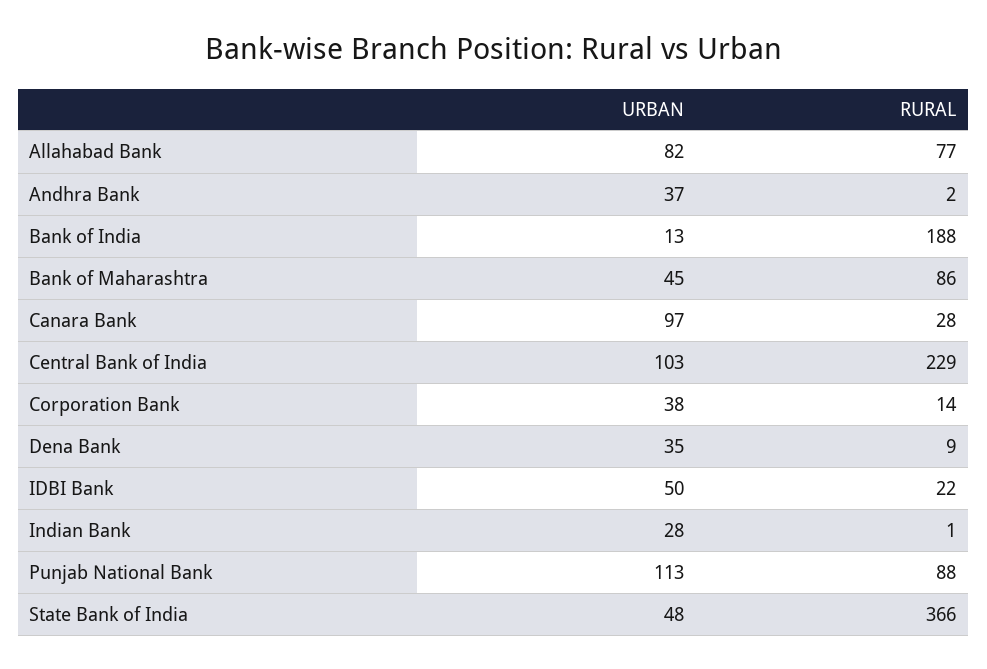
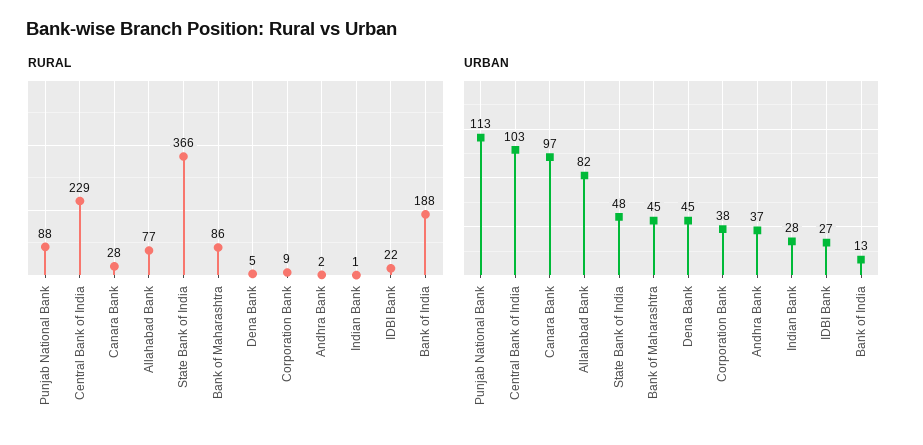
RURAL, Corporation Bank: 14 -> 9
URBAN, Dena Bank: 35 -> 45
RURAL, Dena Bank: 9 -> 5
URBAN, IDBI Bank: 50 -> 27

